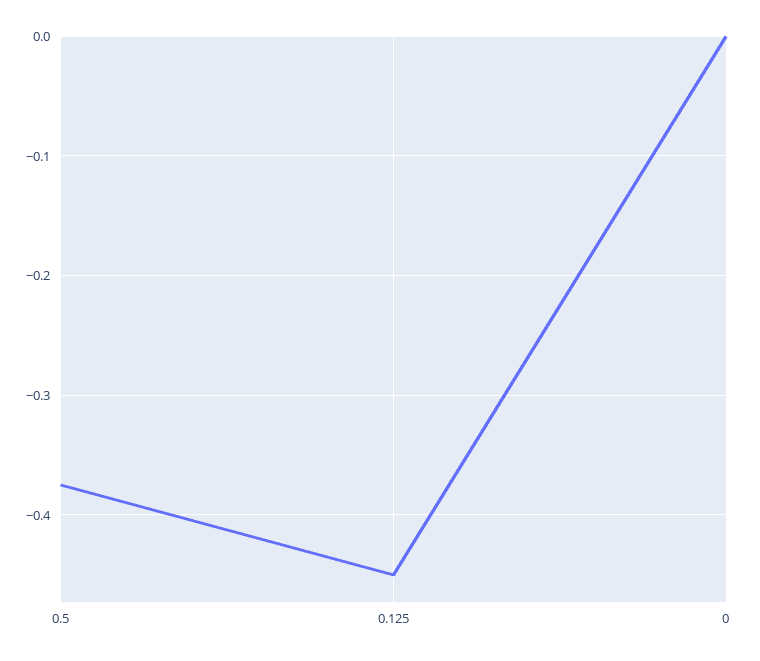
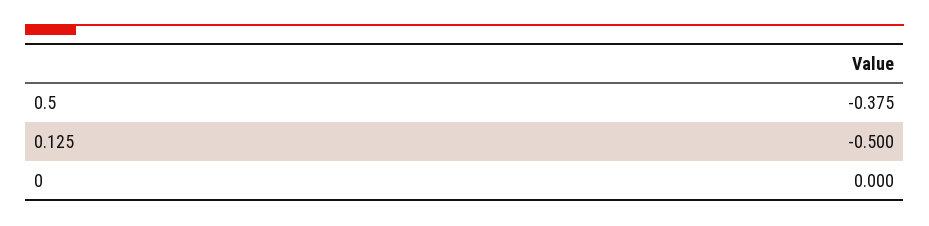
0.125: -0.45 -> -0.5

